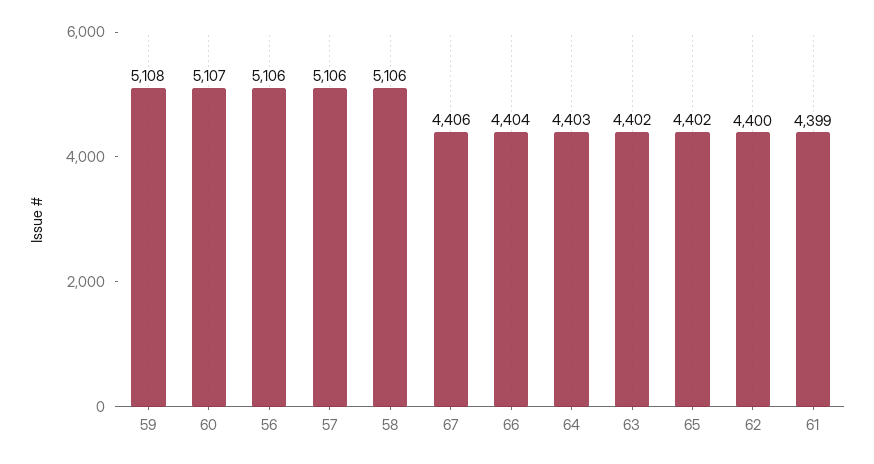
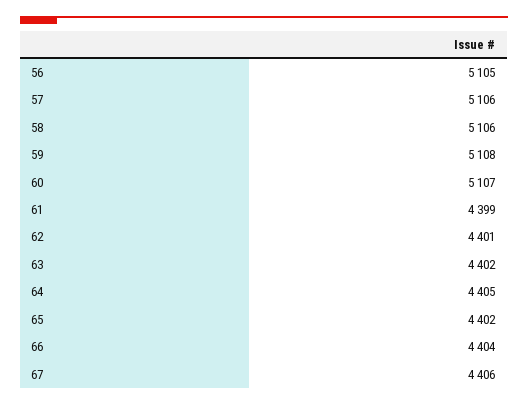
56: 5106 -> 5105
64: 4403 -> 4405
62: 4400 -> 4401

